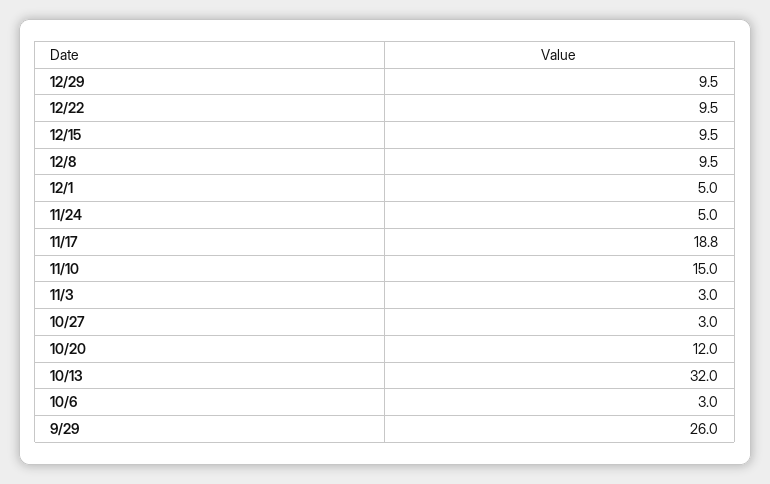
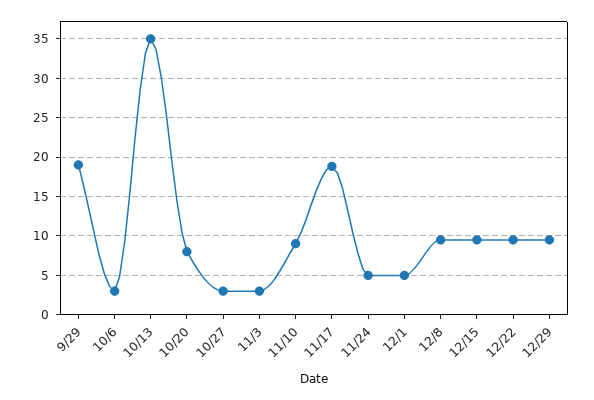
11/10: 15 -> 9
10/20: 12 -> 8
10/13: 32 -> 35
9/29: 26 -> 19

